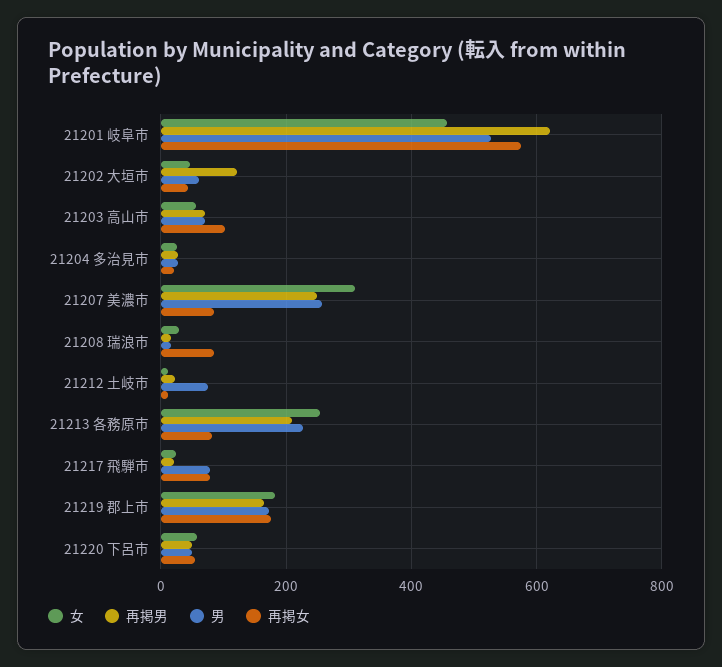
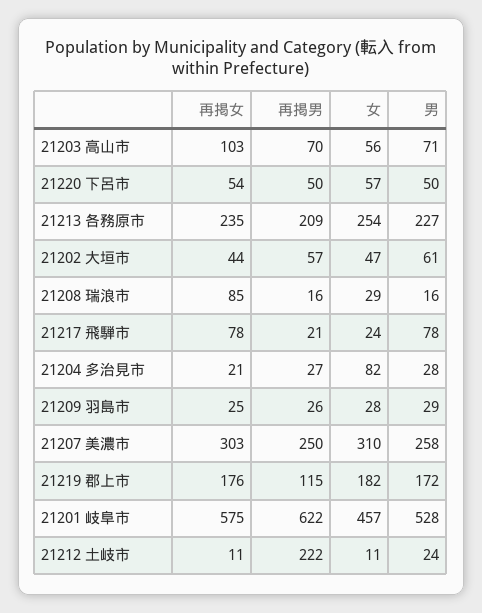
再掲男, 21202 大垣市: 120 -> 57
女, 21204 多治見市: 20 -> 82
再掲女, 21207 美濃市: 80 -> 303
再掲男, 21212 土岐市: 20 -> 222
男, 21212 土岐市: 80 -> 24
再掲女, 21213 各務原市: 80 -> 235
再掲男, 21219 郡上市: 160 -> 115
再掲女, 21209 羽島市: none -> 25
再掲男, 21209 羽島市: none -> 26
女, 21209 羽島市: none -> 28
男, 21209 羽島市: none -> 29

